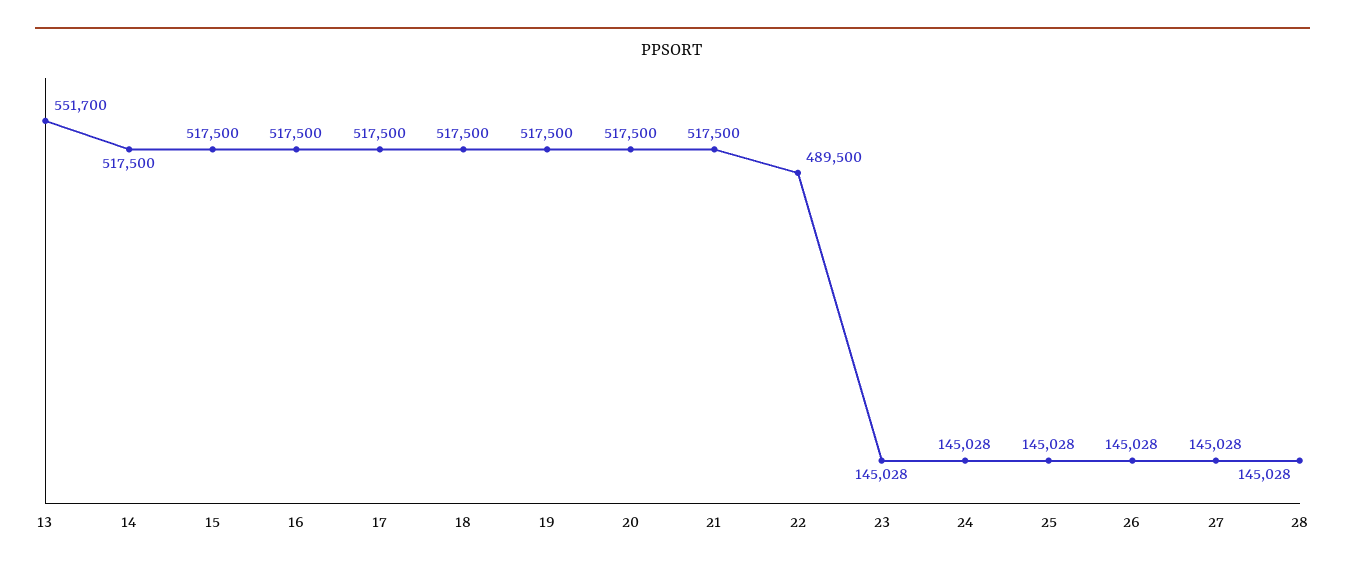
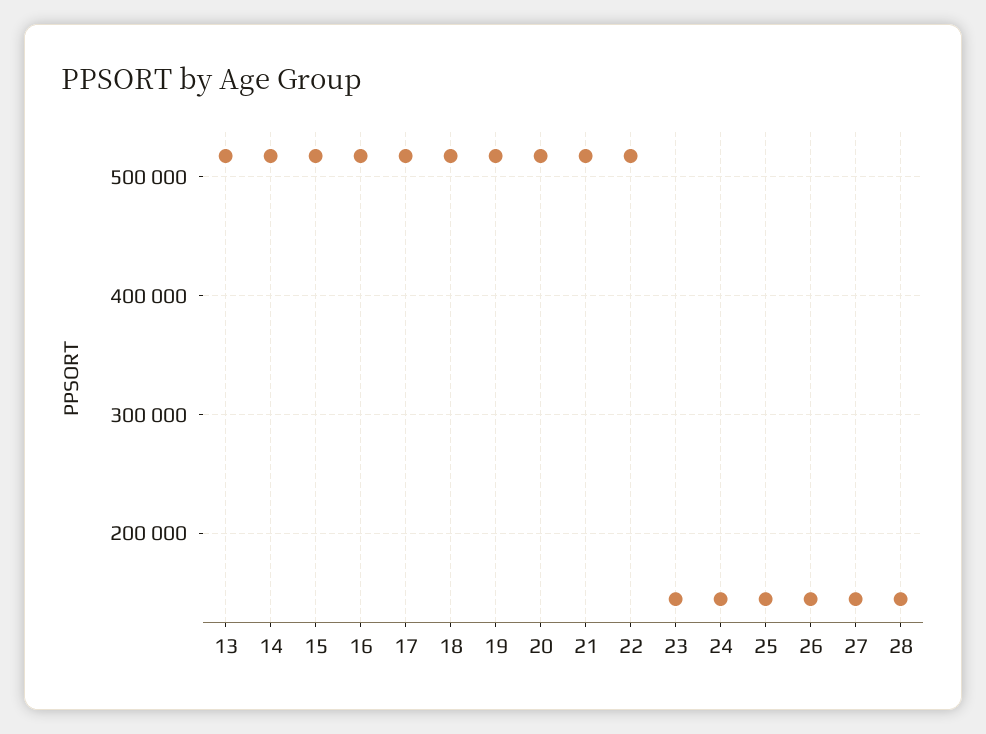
13: 551700 -> 520000
22: 489500 -> 520000

